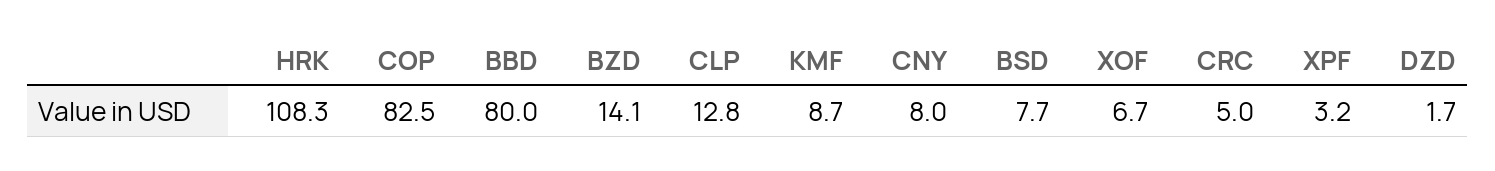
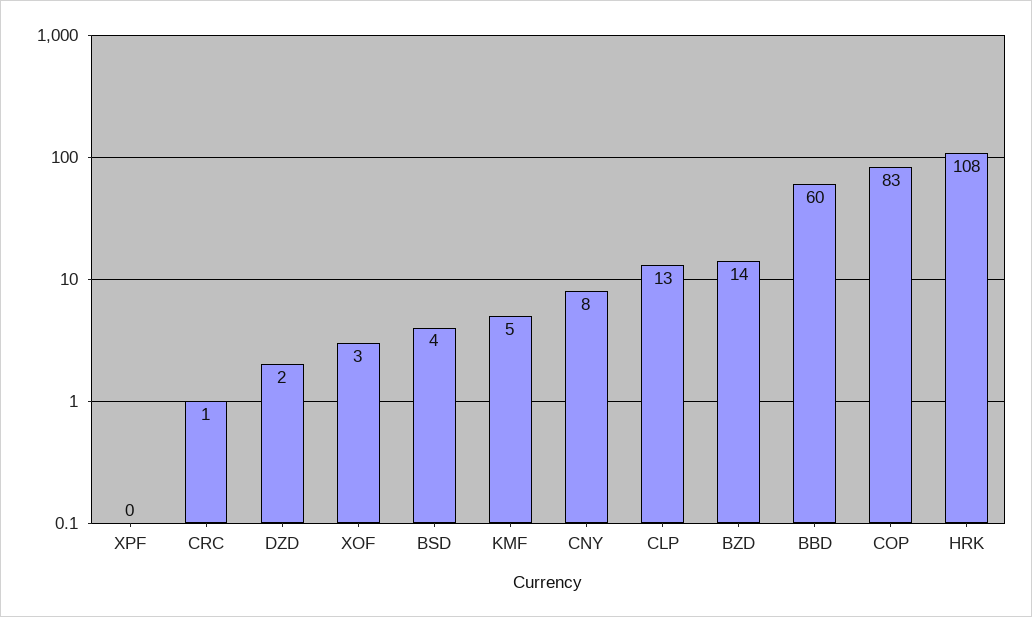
BBD: 80 -> 60
KMF: 8.7 -> 5
BSD: 7.7 -> 4
XOF: 6.7 -> 3
CRC: 5 -> 1
XPF: 3.2 -> 0

